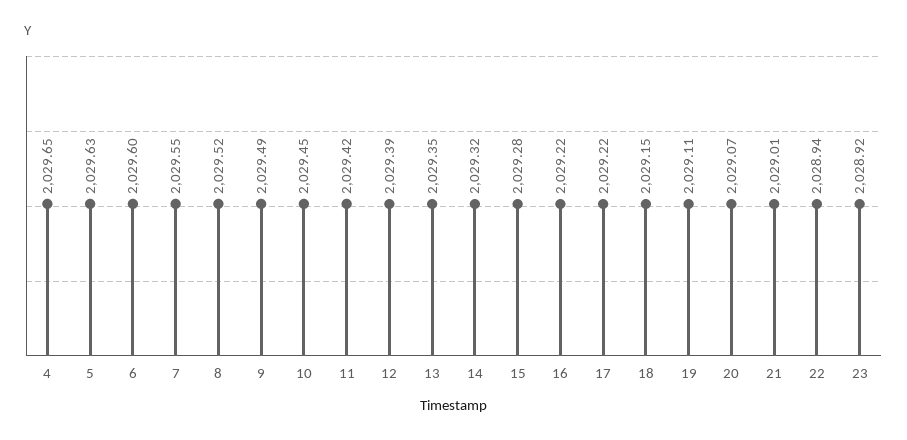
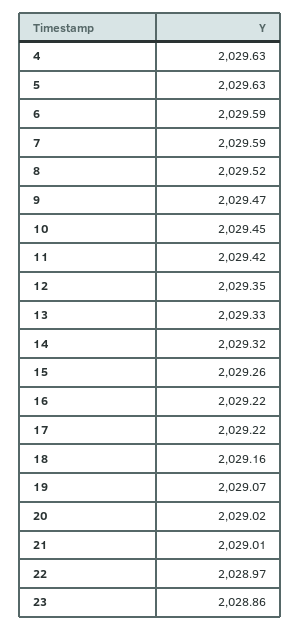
4: 2029.65 -> 2029.63
6: 2029.6 -> 2029.59
7: 2029.55 -> 2029.59
9: 2029.49 -> 2029.47
12: 2029.39 -> 2029.35
13: 2029.35 -> 2029.33
15: 2029.28 -> 2029.26
18: 2029.15 -> 2029.16
19: 2029.11 -> 2029.07
20: 2029.07 -> 2029.02
22: 2028.94 -> 2028.97
23: 2028.92 -> 2028.86

